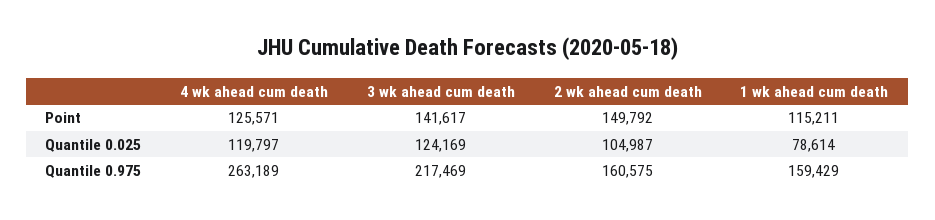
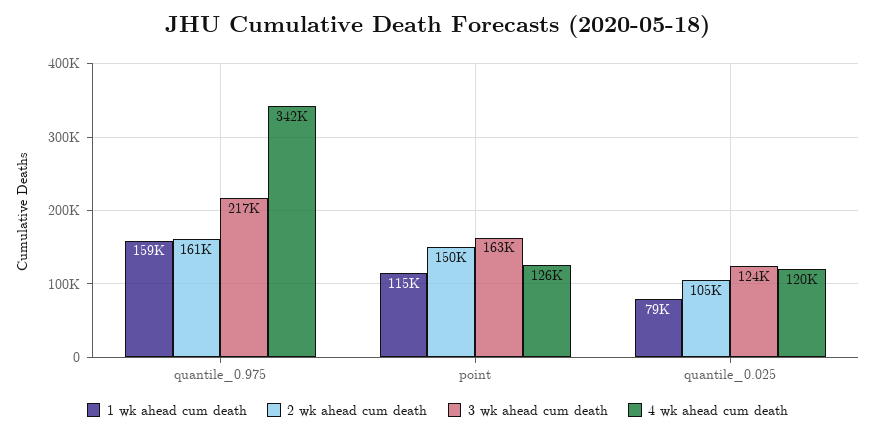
3 wk ahead cum death, Point: 141617 -> 163000
4 wk ahead cum death, Quantile 0.975: 263189 -> 342000

